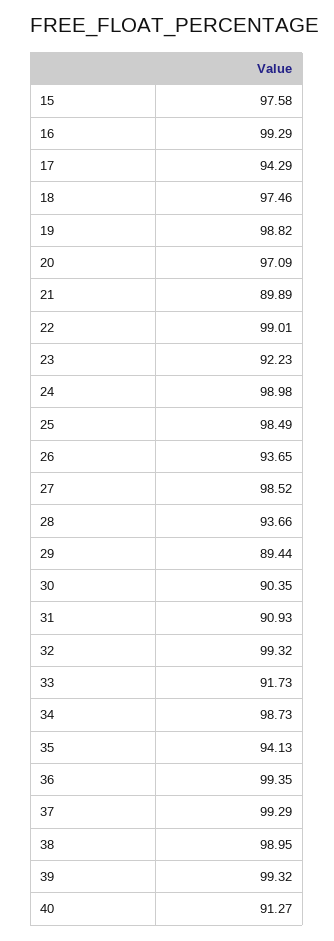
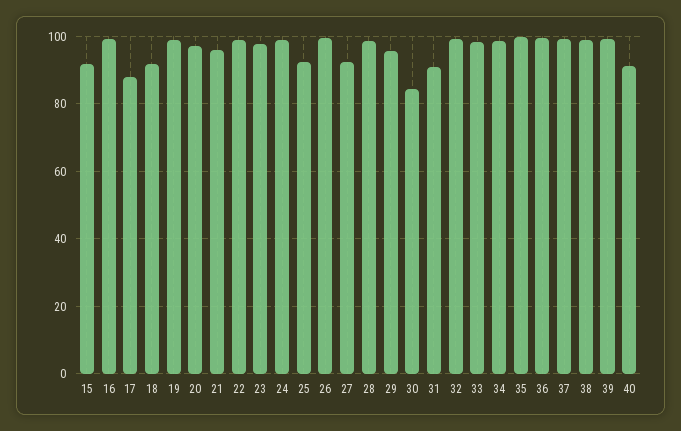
15: 97.58 -> 92
17: 94.29 -> 88
18: 97.46 -> 92
21: 89.89 -> 96
23: 92.23 -> 98
25: 98.49 -> 92
26: 93.65 -> 100
27: 98.52 -> 92
28: 93.66 -> 98
29: 89.44 -> 96
30: 90.35 -> 84
33: 91.73 -> 98
35: 94.13 -> 100

